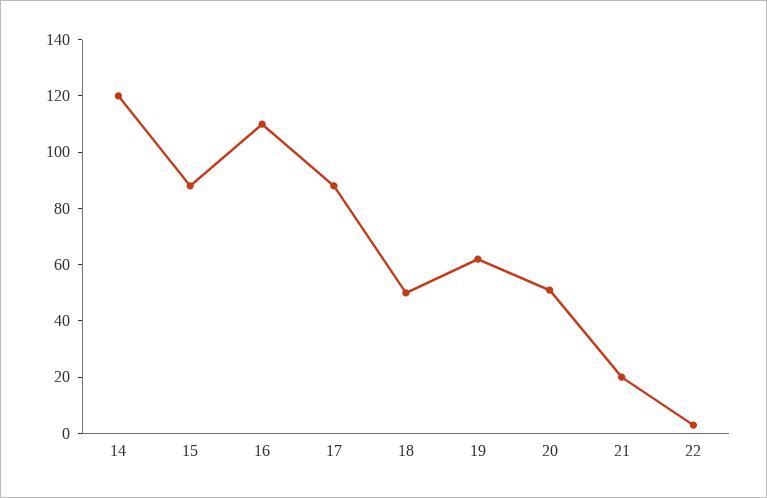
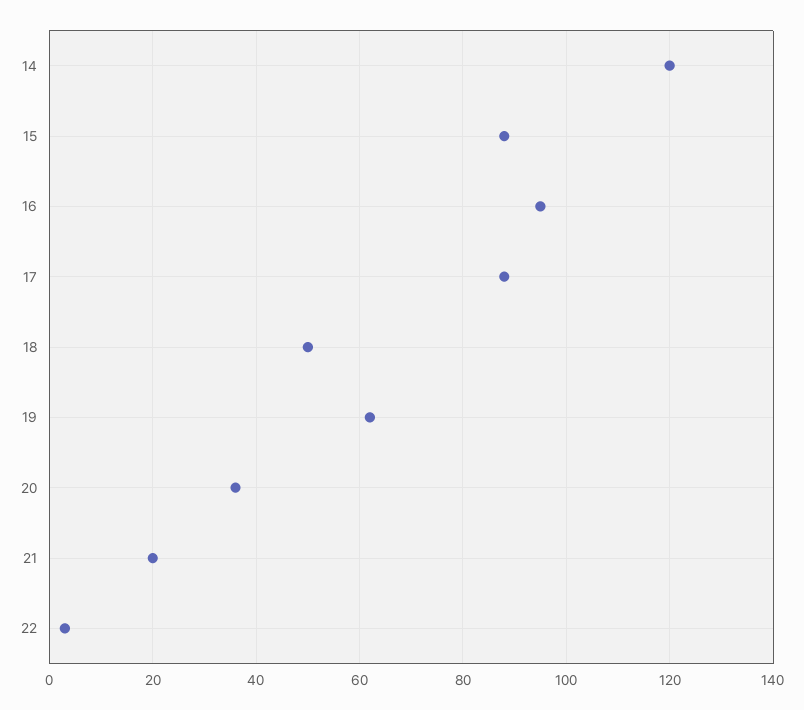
16: 110 -> 95
20: 50 -> 35

